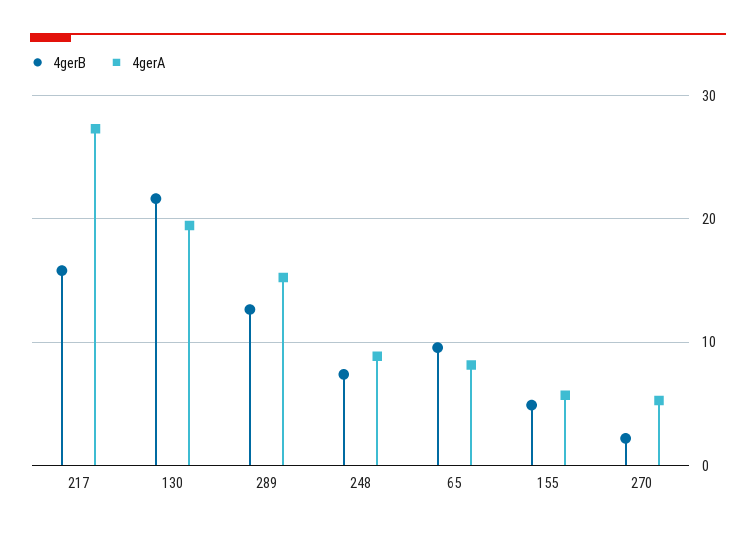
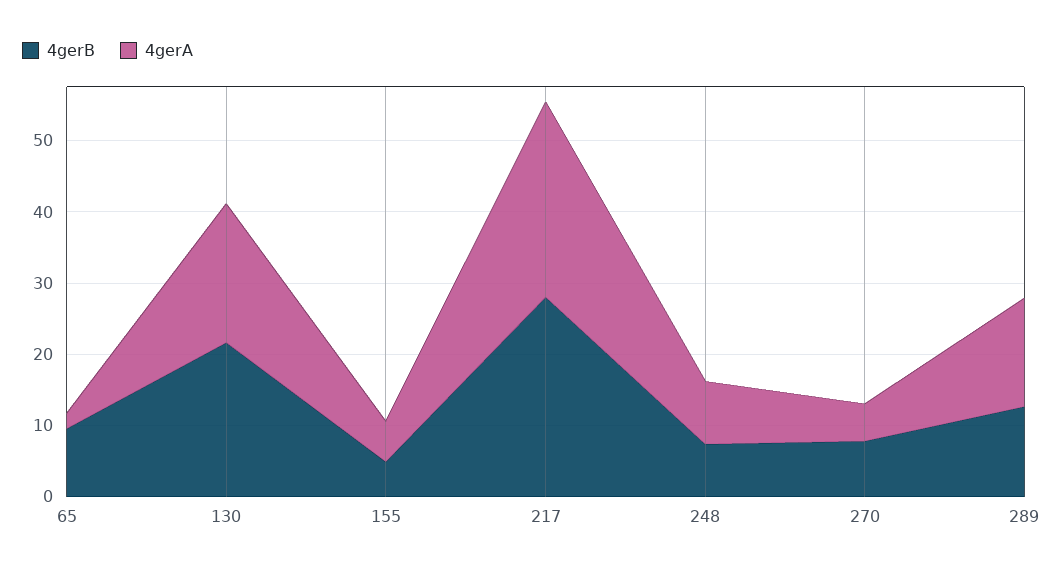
4gerB, 217: 16 -> 28
4gerA, 65: 8 -> 2
4gerB, 270: 2 -> 8

